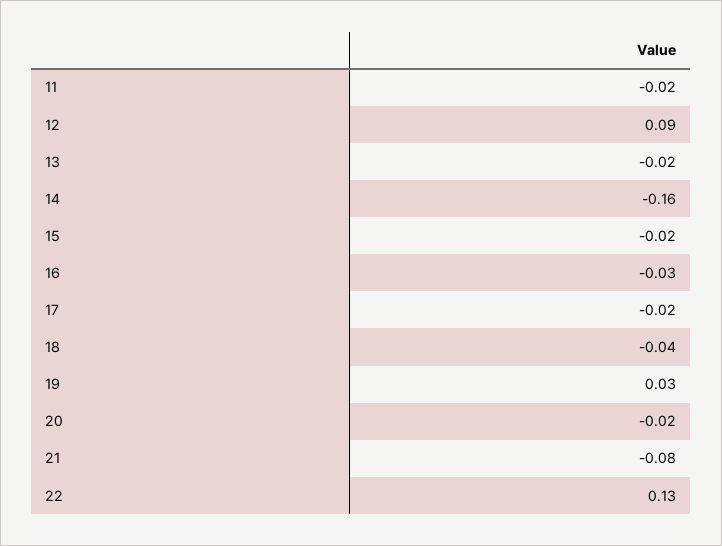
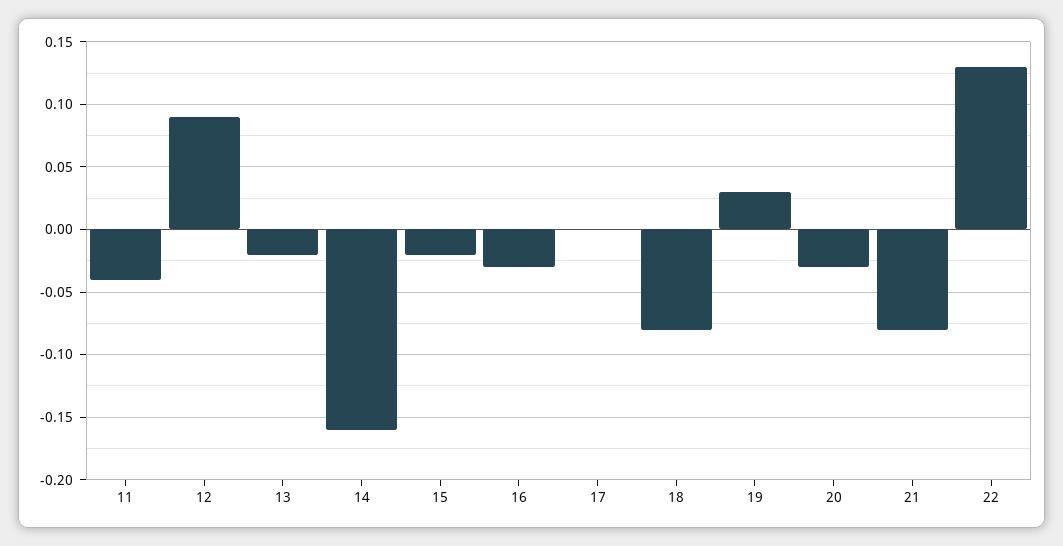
11: -0.02 -> -0.04
17: -0.02 -> 0
18: -0.04 -> -0.08
20: -0.02 -> -0.03

